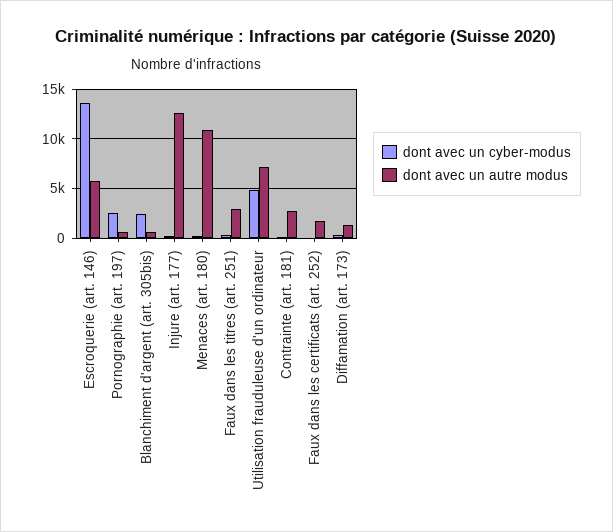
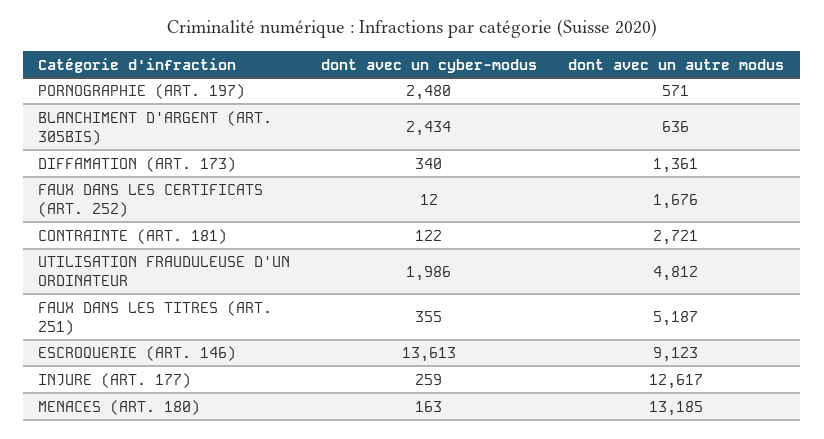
dont avec un autre modus, Escroquerie (art. 146): 6000 -> 9123
dont avec un autre modus, Menaces (art. 180): 11000 -> 13185
dont avec un autre modus, Faux dans les titres (art. 251): 3000 -> 5187
dont avec un cyber-modus, Utilisation frauduleuse d'un ordinateur: 5000 -> 1986
dont avec un autre modus, Utilisation frauduleuse d'un ordinateur: 7000 -> 4812

